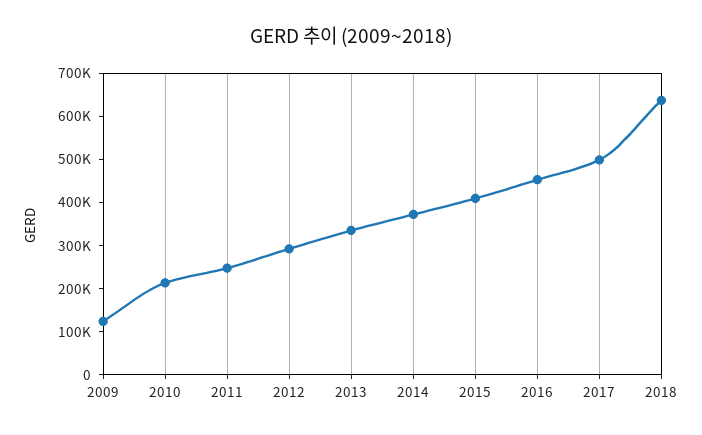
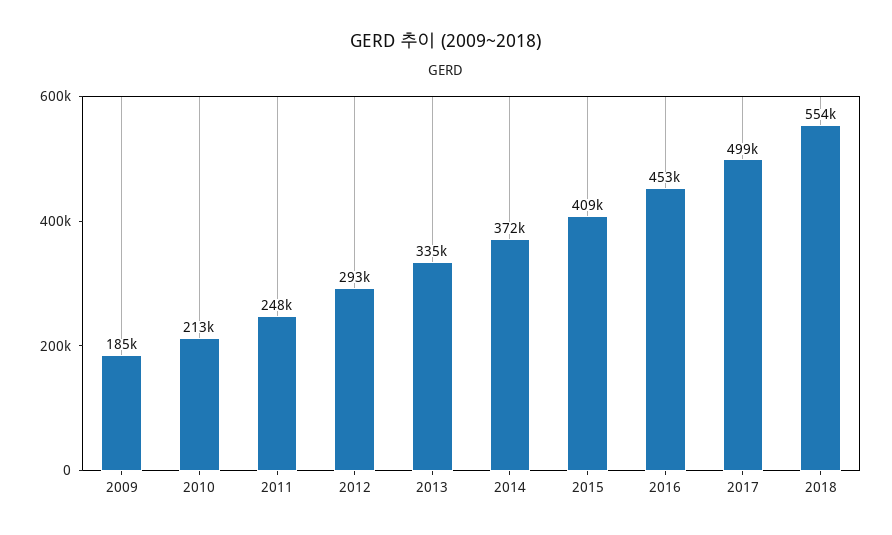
2009: 120000 -> 185000
2018: 640000 -> 554000

